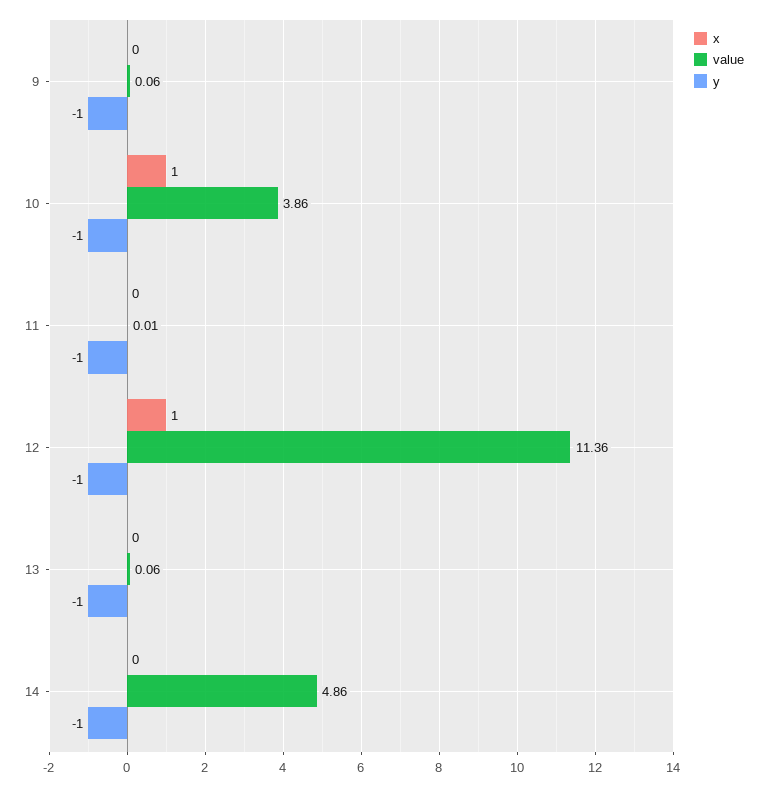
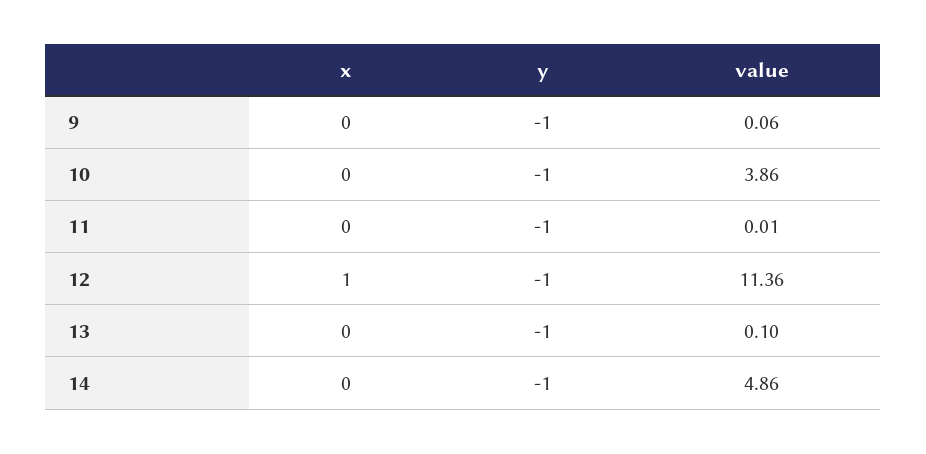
x, 10: 1 -> 0
value, 13: 0.06 -> 0.1

